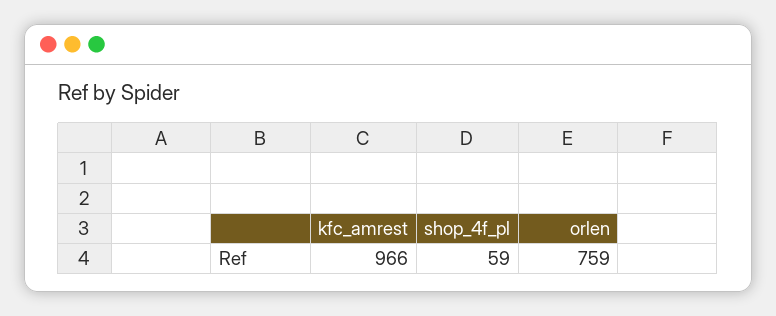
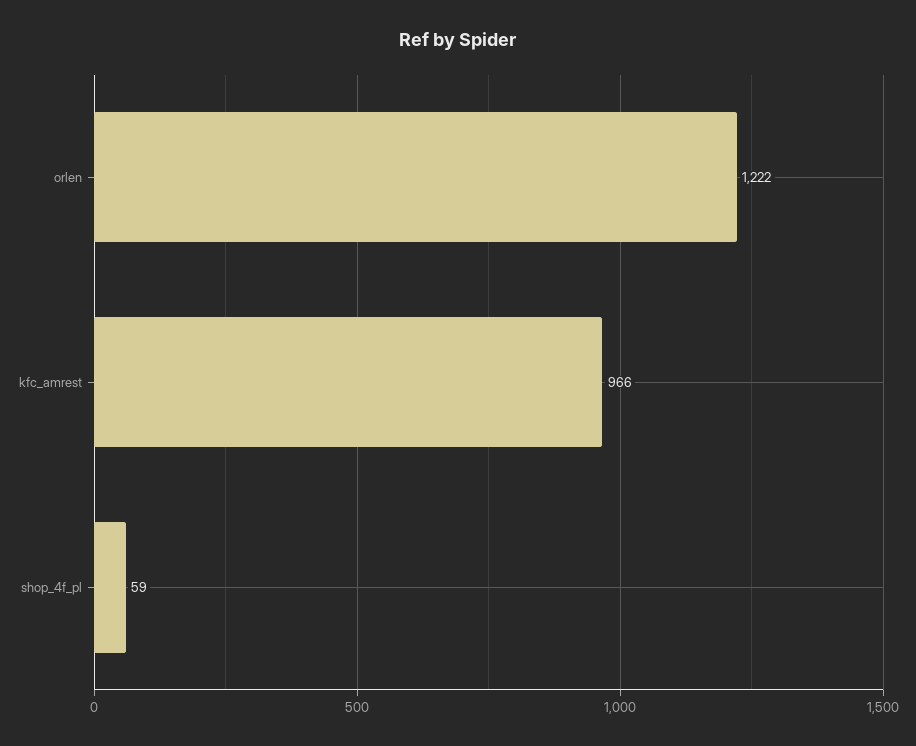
orlen: 759 -> 1222

